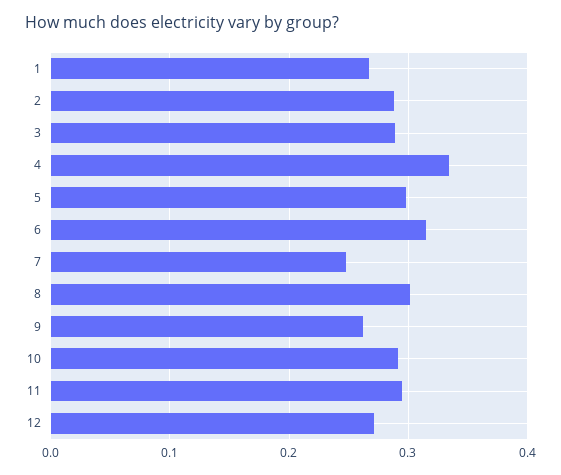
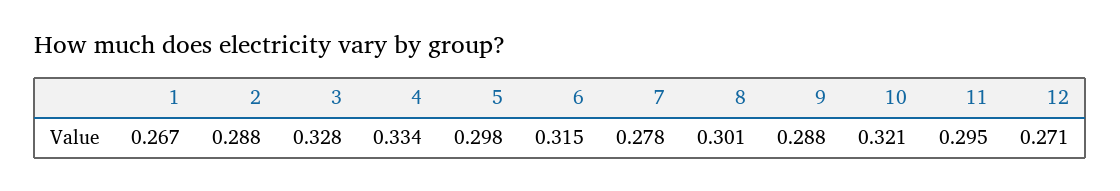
3: 0.29 -> 0.328
7: 0.25 -> 0.278
9: 0.26 -> 0.288
10: 0.29 -> 0.321

